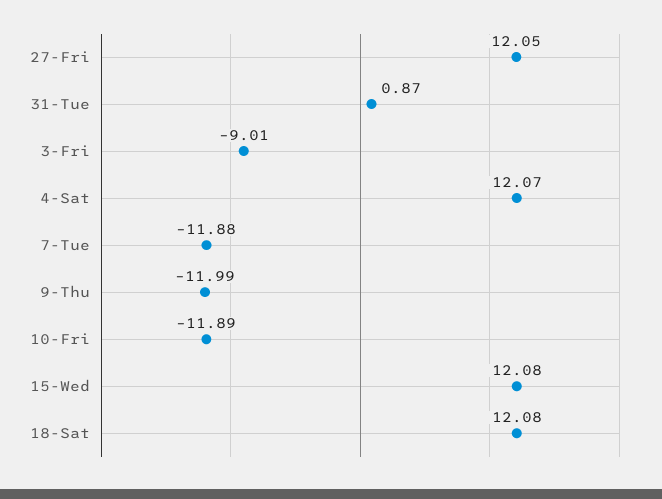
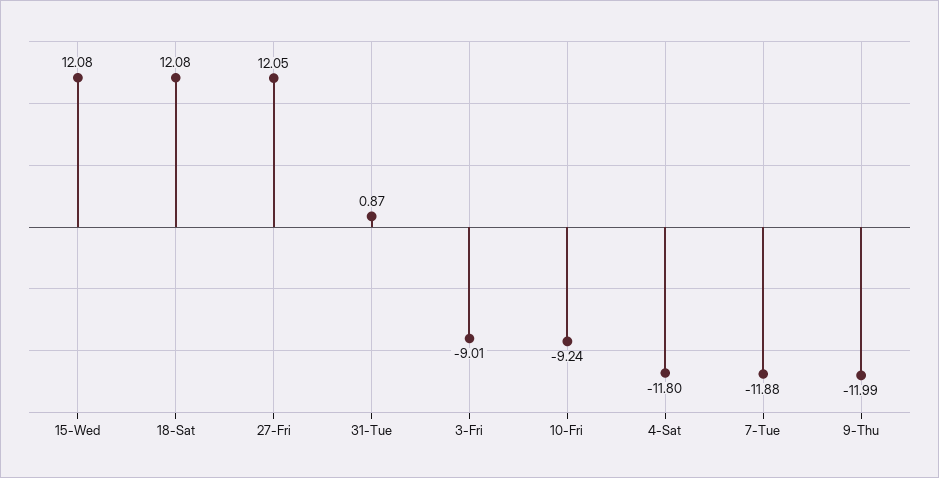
4-Sat: 12.07 -> -11.8
10-Fri: -11.89 -> -9.24

